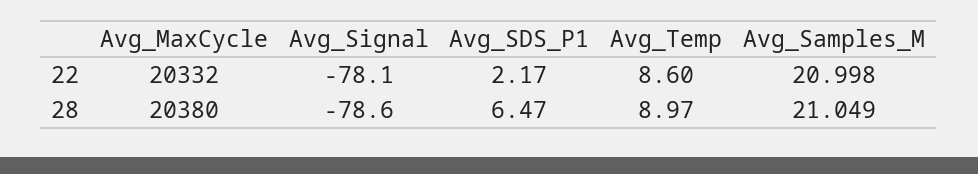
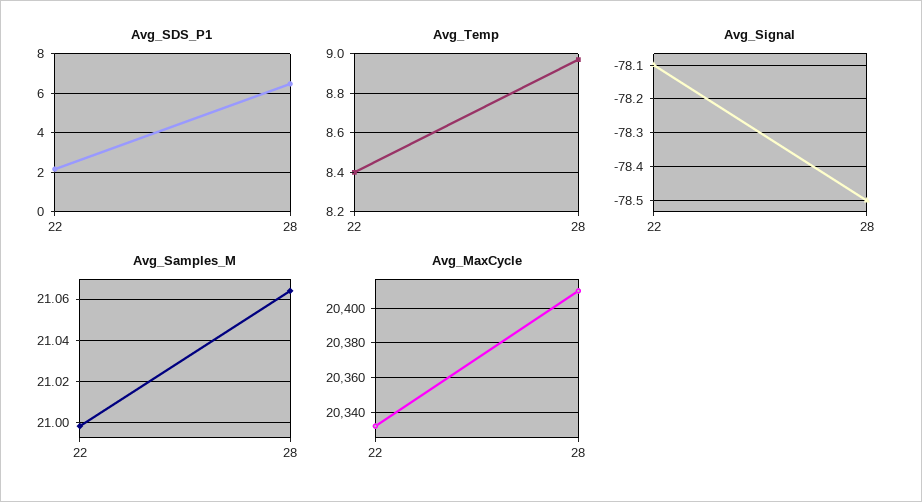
Avg_Temp, 22: 8.6 -> 8.4
Avg_MaxCycle, 28: 20380 -> 20410
Avg_Signal, 28: -78.6 -> -78.5
Avg_Samples_M, 28: 21.049 -> 21.065

